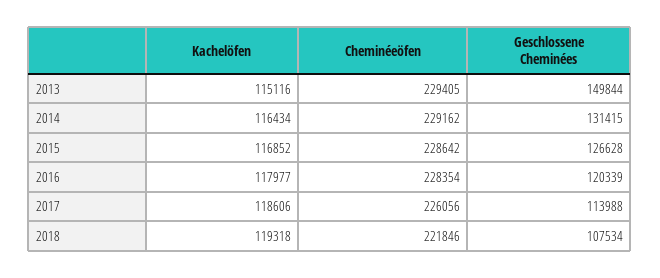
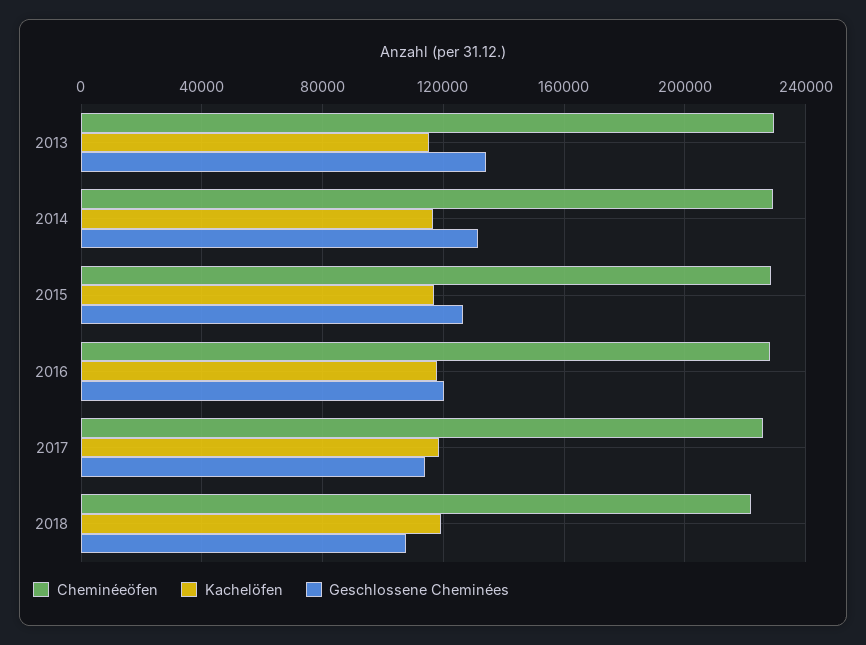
Geschlossene Cheminées, 2013: 149844 -> 135000

